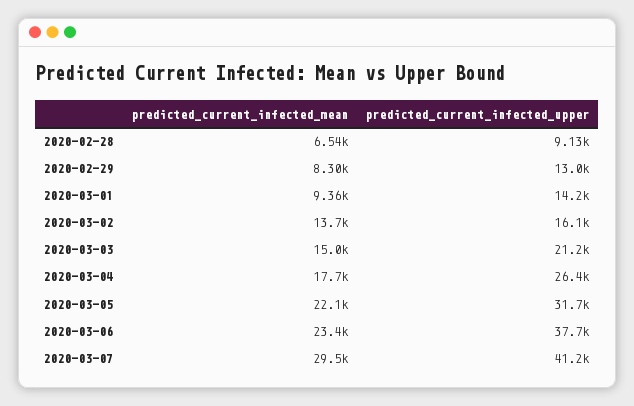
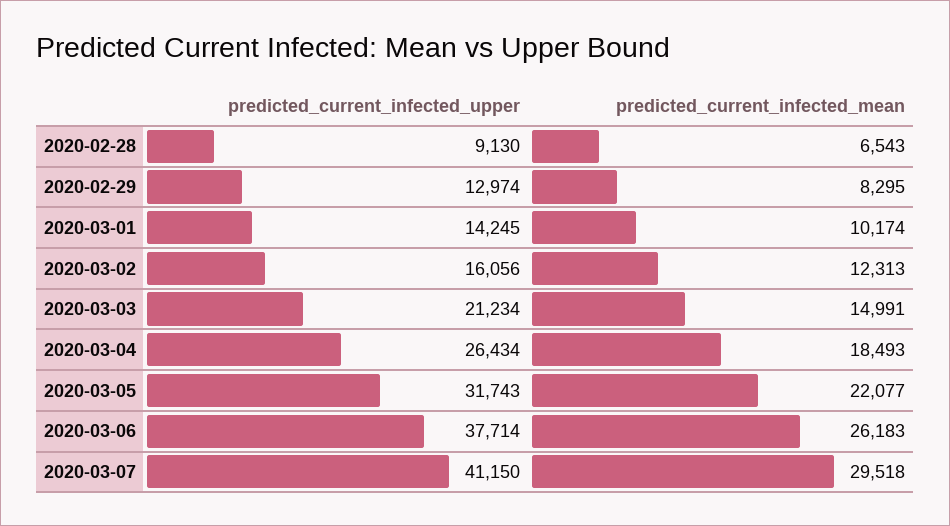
predicted_current_infected_mean, 2020-03-01: 9360 -> 10174
predicted_current_infected_mean, 2020-03-02: 13700 -> 12313
predicted_current_infected_mean, 2020-03-04: 17700 -> 18493
predicted_current_infected_mean, 2020-03-06: 23400 -> 26183

